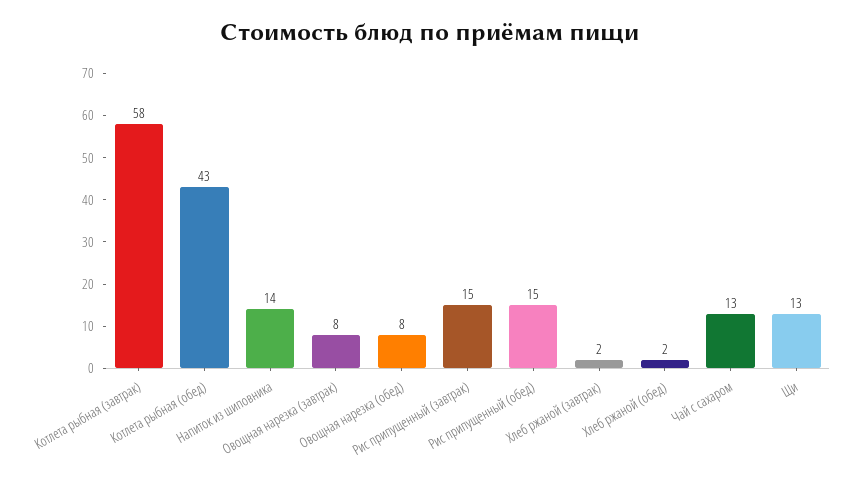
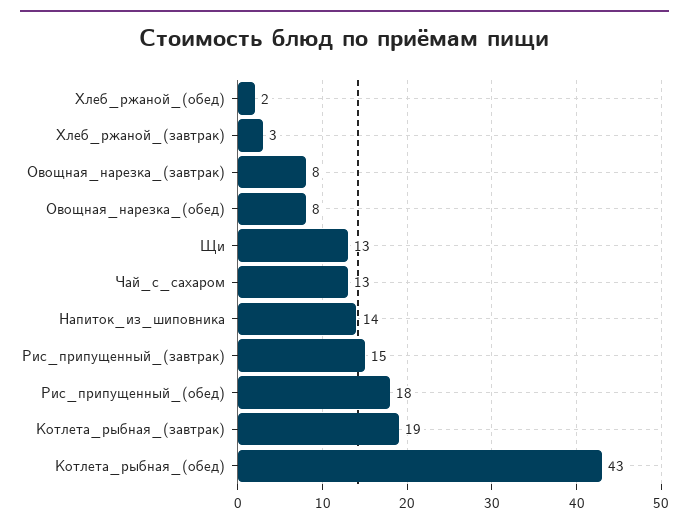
Котлета рыбная (завтрак): 58 -> 19
Рис припущенный (обед): 15 -> 18
Хлеб ржаной (завтрак): 2 -> 3

